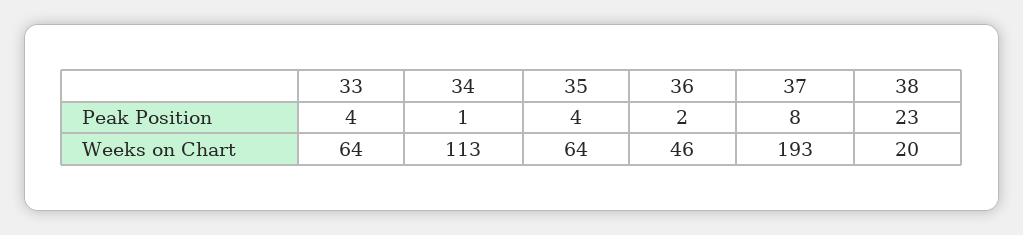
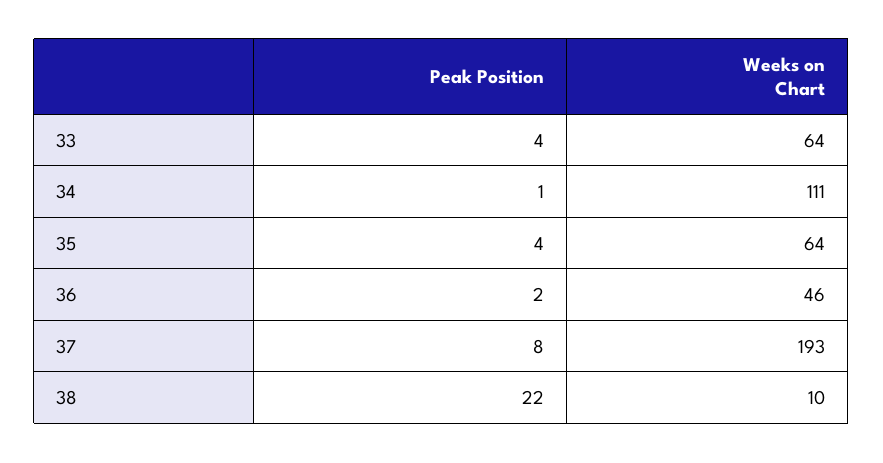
38, Peak Position: 23 -> 22
34, Weeks on Chart: 113 -> 111
38, Weeks on Chart: 20 -> 10

